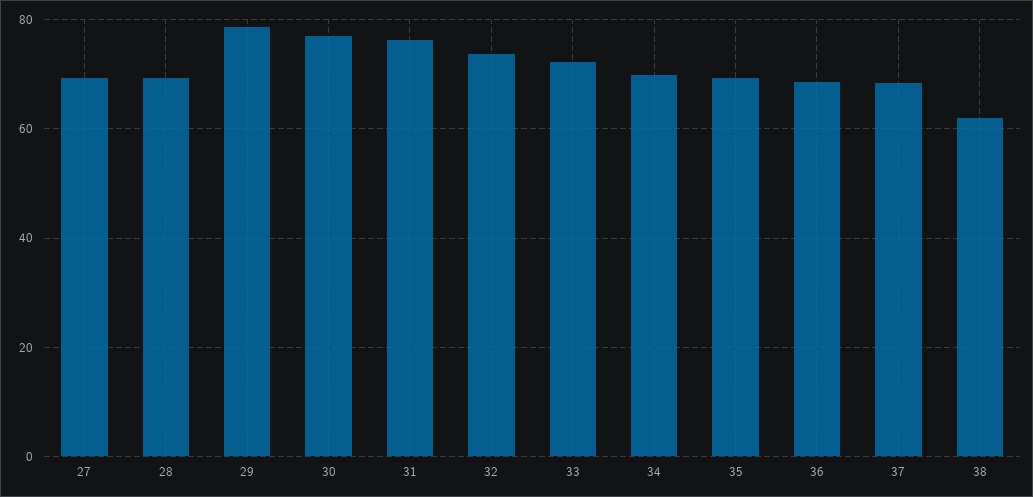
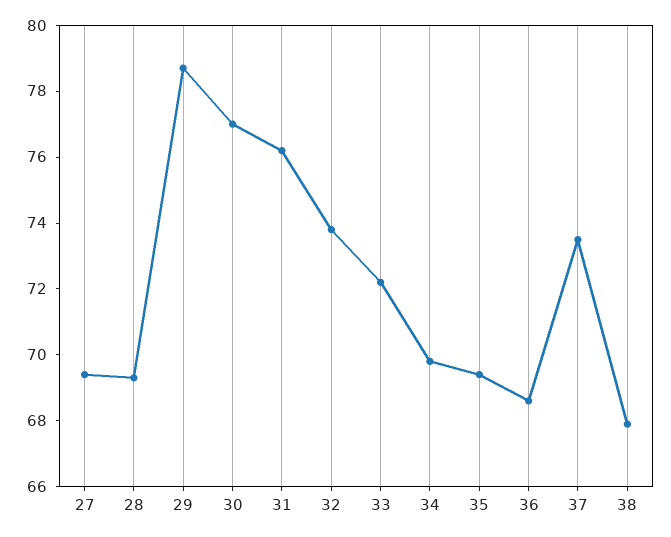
37: 68 -> 73.5
38: 62 -> 68

